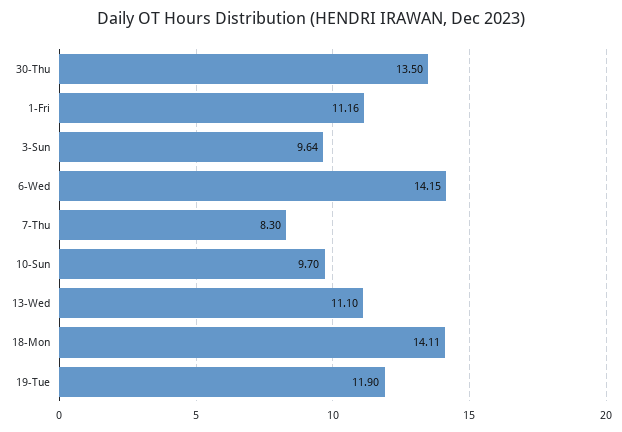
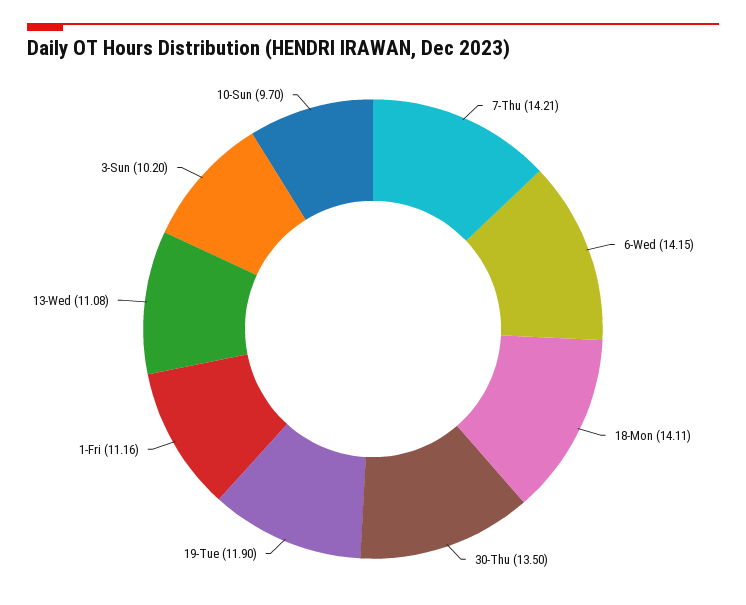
3-Sun: 9.64 -> 10.2
7-Thu: 8.3 -> 14.21
13-Wed: 11.1 -> 11.08

